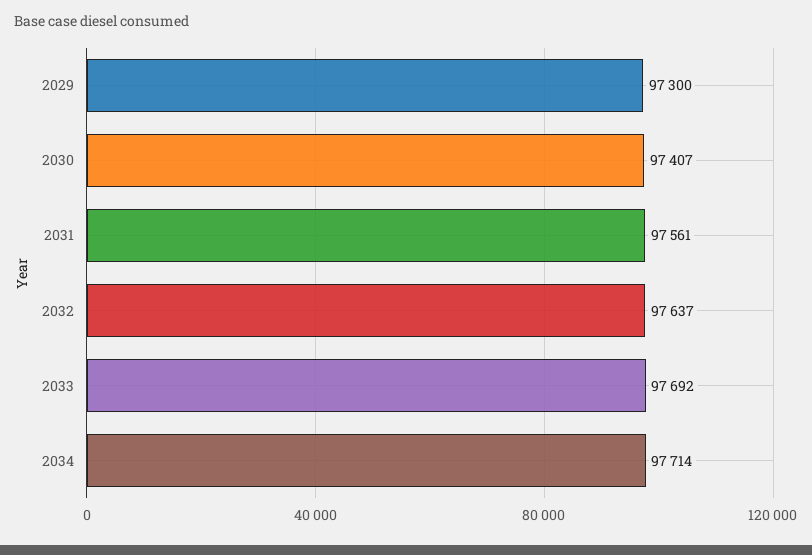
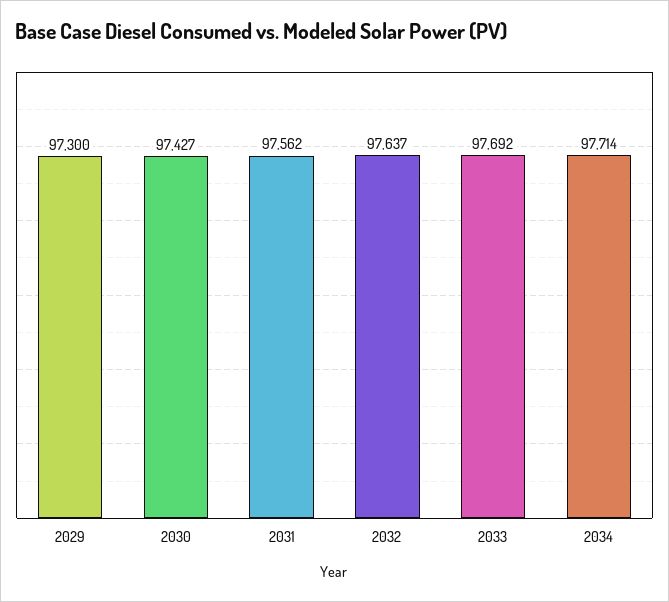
2030: 97407 -> 97427
2031: 97561 -> 97562

